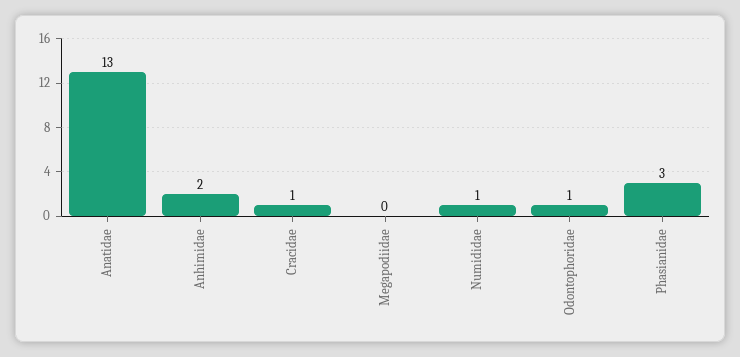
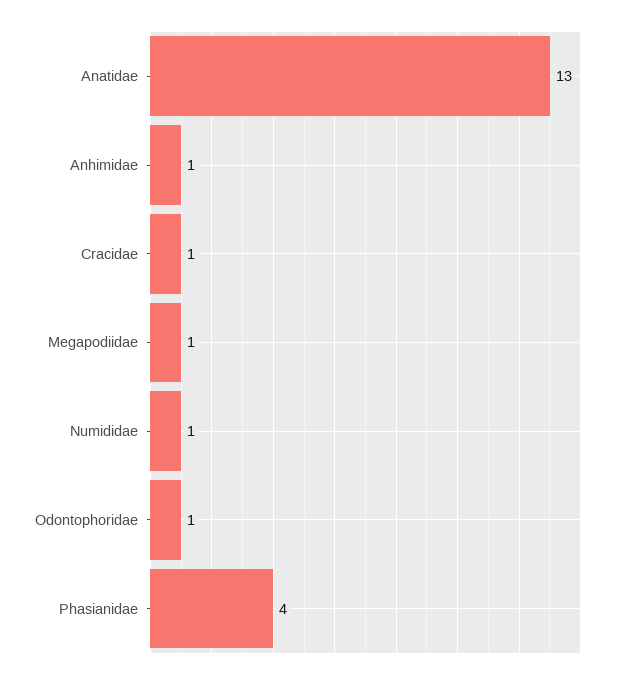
Anhimidae: 2 -> 1
Megapodiidae: 0 -> 1
Phasianidae: 3 -> 4

